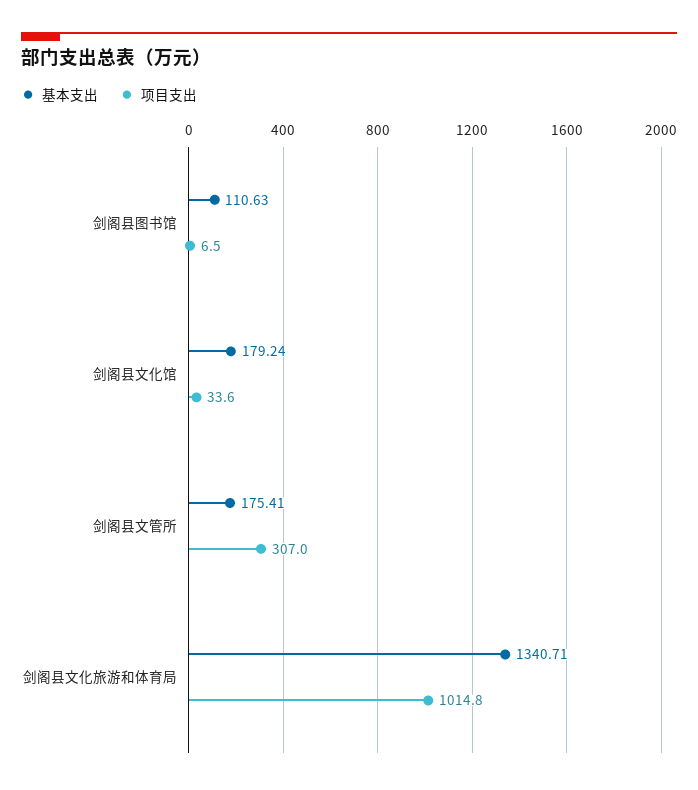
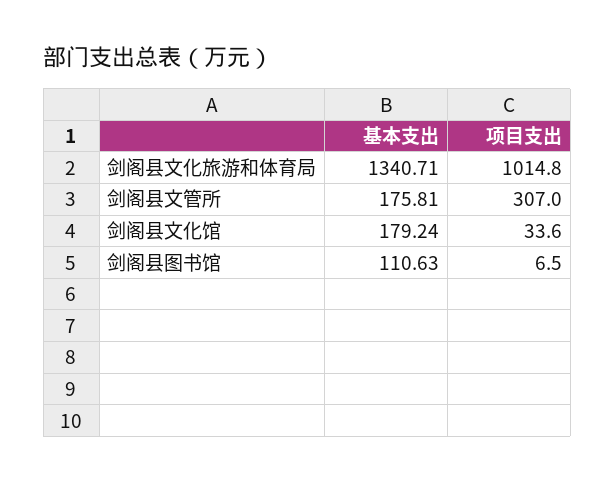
基本支出, 剑阁县文管所: 175.41 -> 175.81

